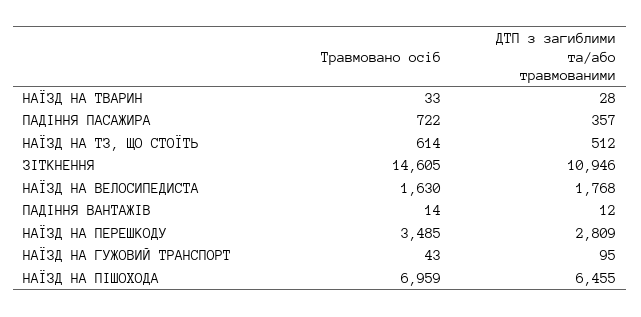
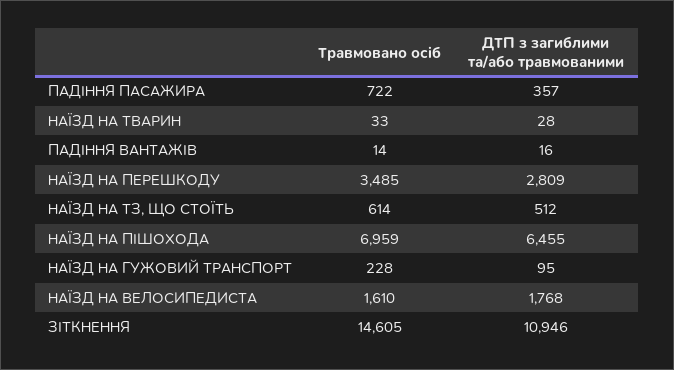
Травмовано осіб, НАЇЗД НА ВЕЛОСИПЕДИСТА: 1630 -> 1610
ДТП з загиблими та/або травмованими, ПАДІННЯ ВАНТАЖІВ: 12 -> 16
Травмовано осіб, НАЇЗД НА ГУЖОВИЙ ТРАНСПОРТ: 43 -> 228

